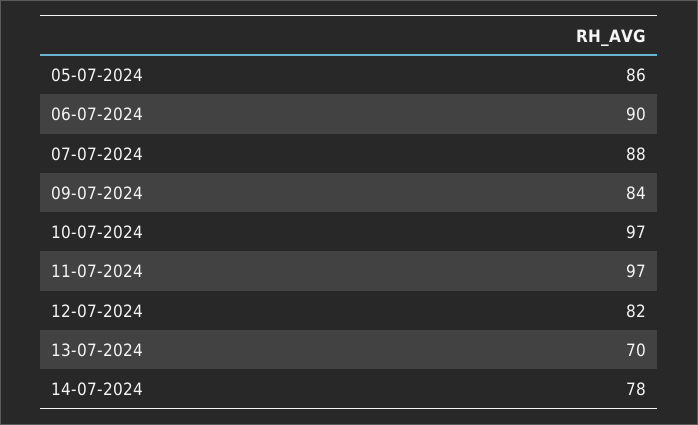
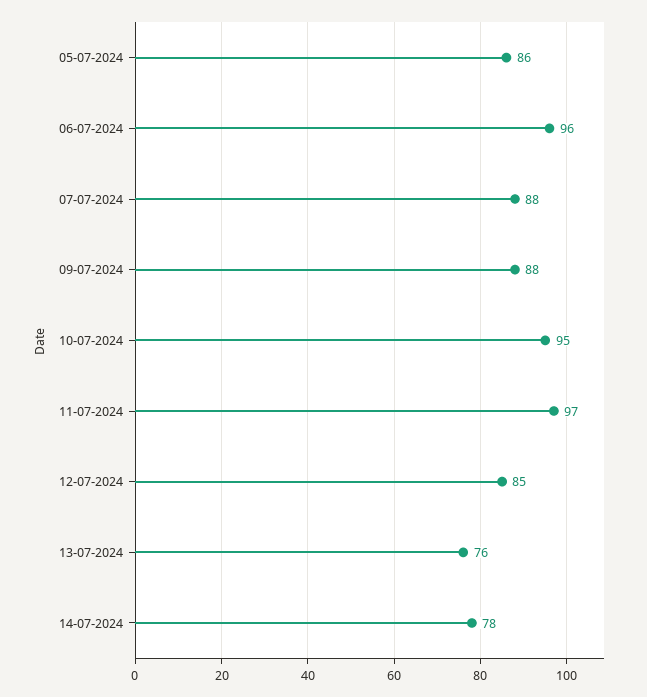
06-07-2024: 90 -> 96
09-07-2024: 84 -> 88
10-07-2024: 97 -> 95
12-07-2024: 82 -> 85
13-07-2024: 70 -> 76

